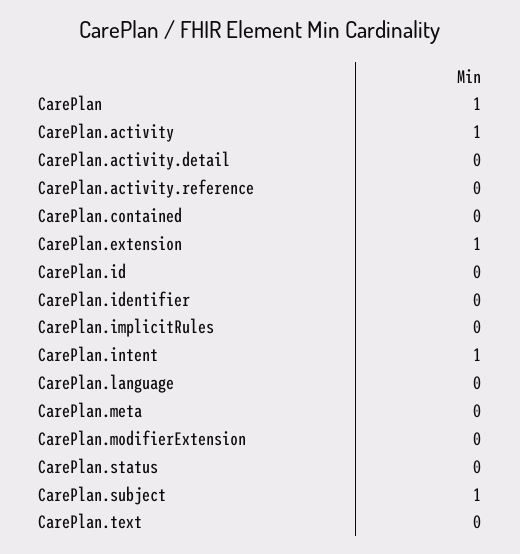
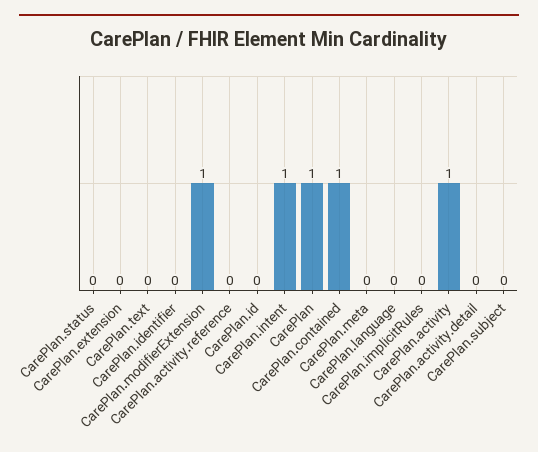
CarePlan.contained: 0 -> 1
CarePlan.extension: 1 -> 0
CarePlan.modifierExtension: 0 -> 1
CarePlan.subject: 1 -> 0

